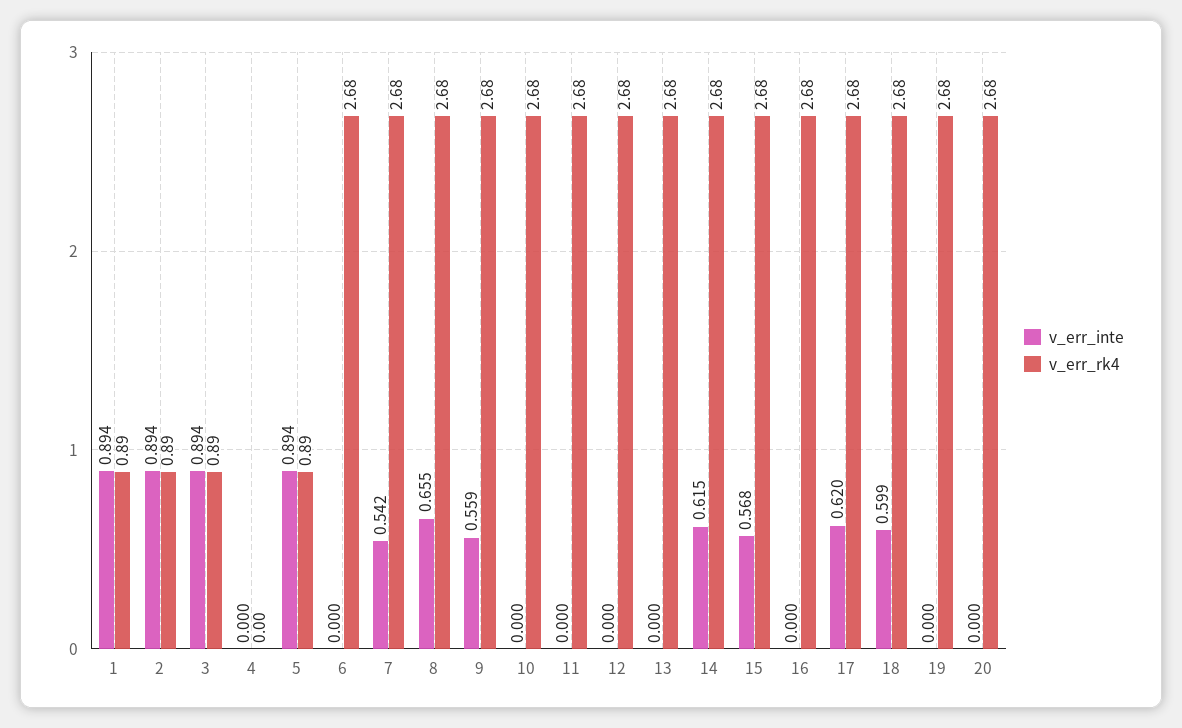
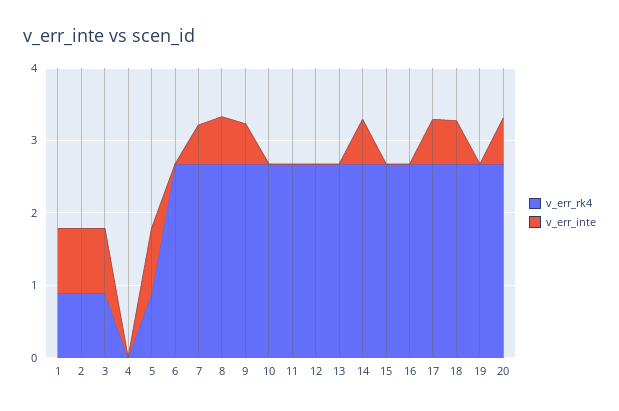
v_err_inte, 15: 0.568 -> 0
v_err_inte, 20: 0 -> 0.6

